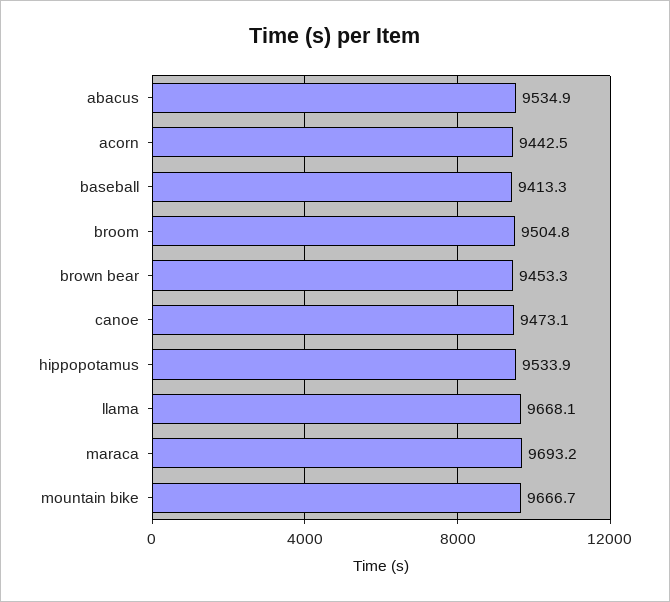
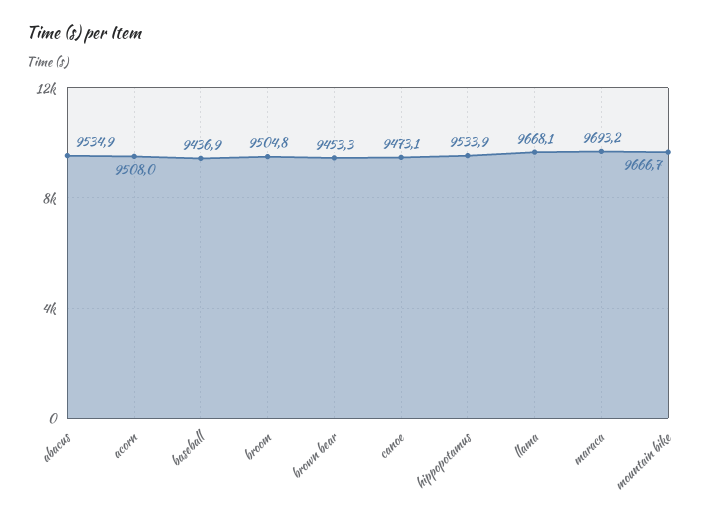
acorn: 9442.5 -> 9508
baseball: 9413.3 -> 9436.9

